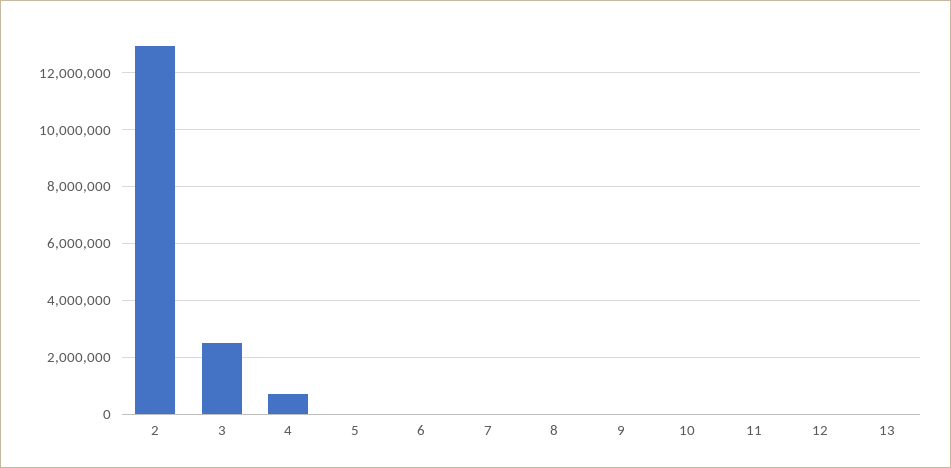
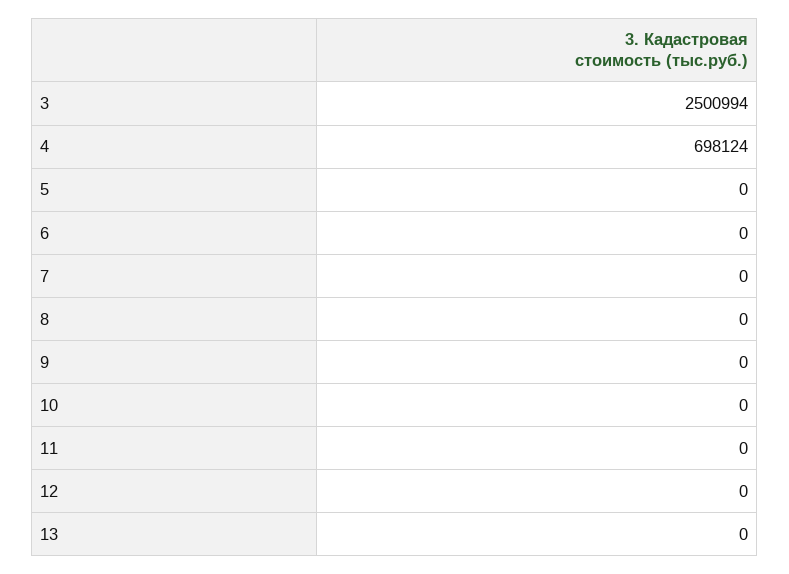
2: 13000000 -> none

